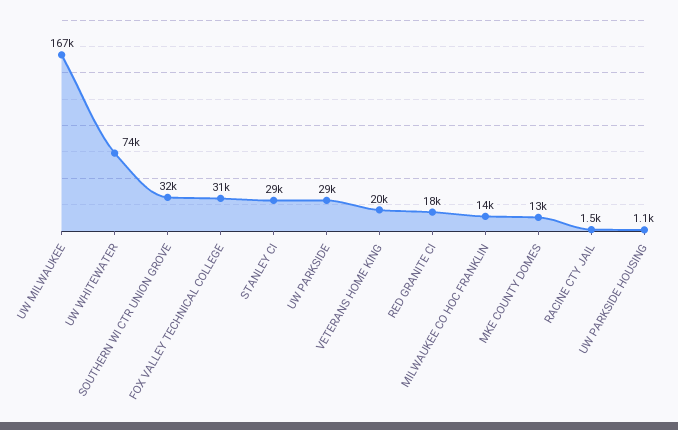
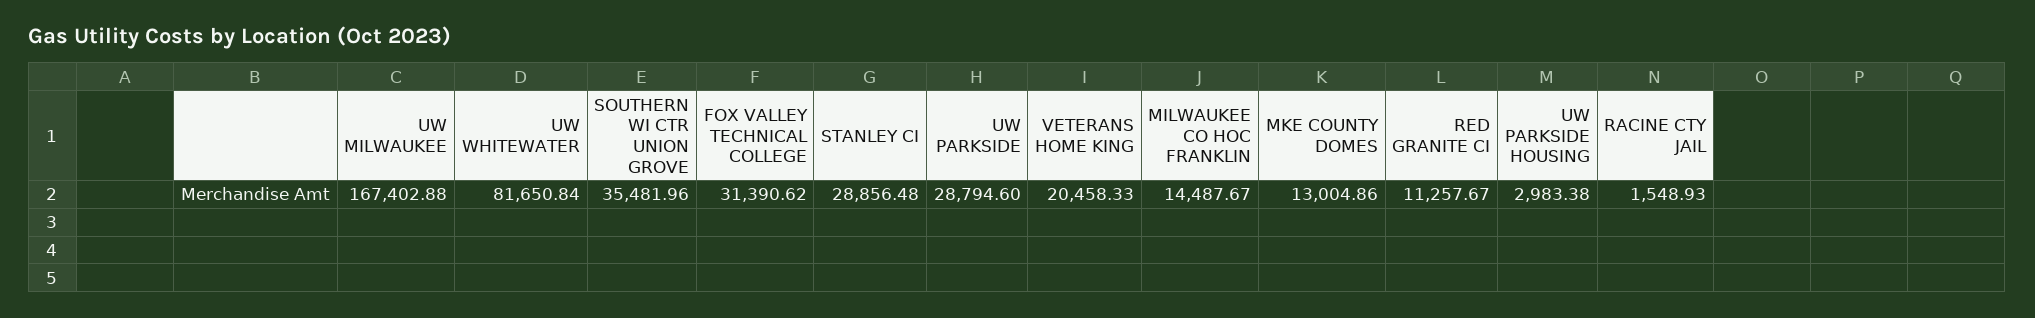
UW WHITEWATER: 74000 -> 81650.84
SOUTHERN WI CTR UNION GROVE: 32000 -> 35481.96
RED GRANITE CI: 18000 -> 11257.67
UW PARKSIDE HOUSING: 1100 -> 2983.38

